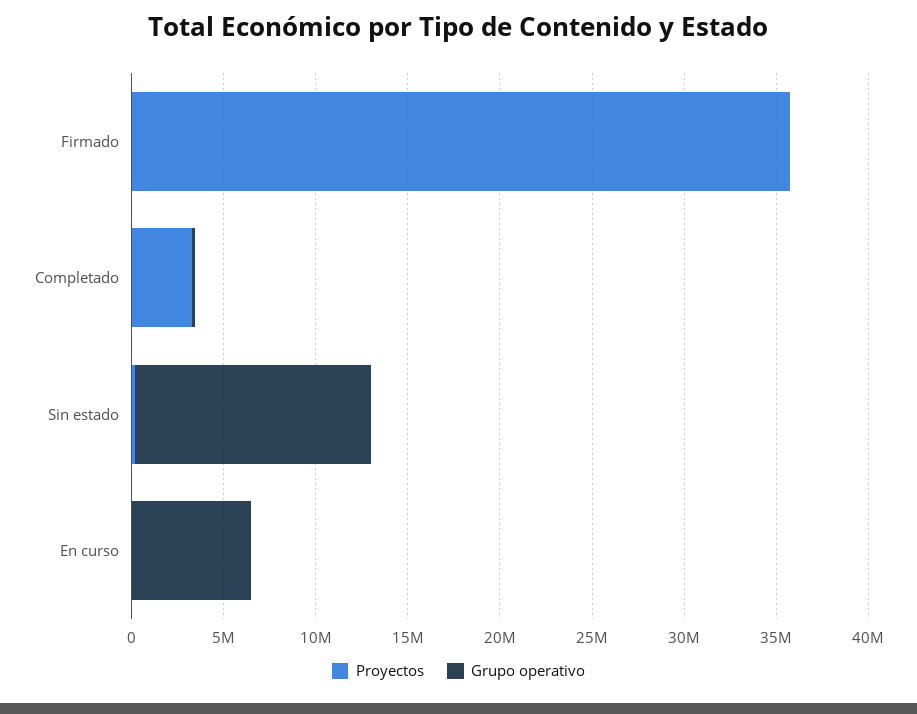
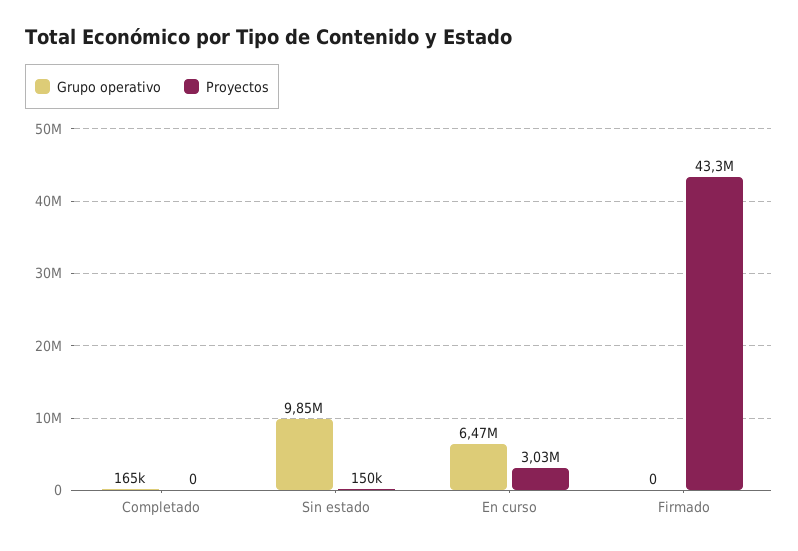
Proyectos, Firmado: 36000000 -> 43300000
Proyectos, Completado: 3000000 -> 0
Grupo operativo, Sin estado: 13000000 -> 9850000
Proyectos, En curso: 0 -> 3030000

